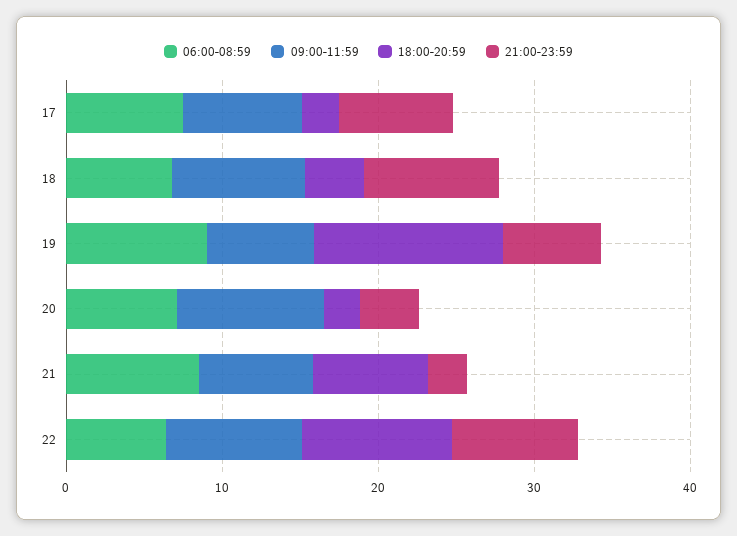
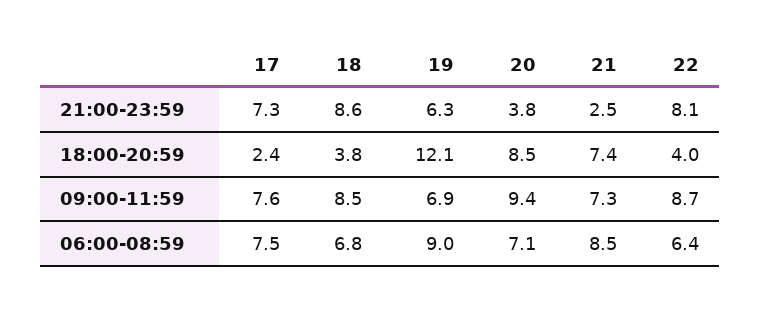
18:00-20:59, 20: 2 -> 8.5
18:00-20:59, 22: 10 -> 4

